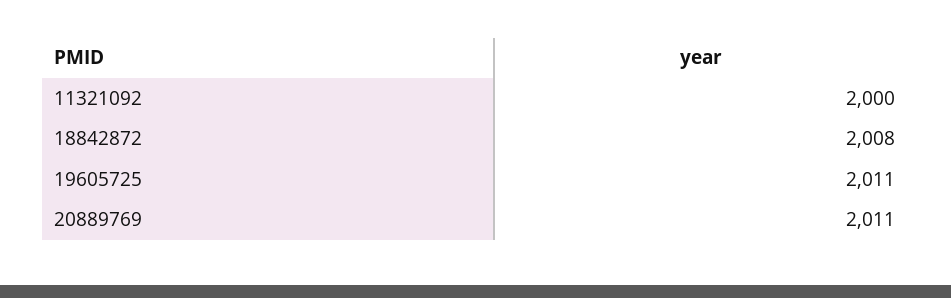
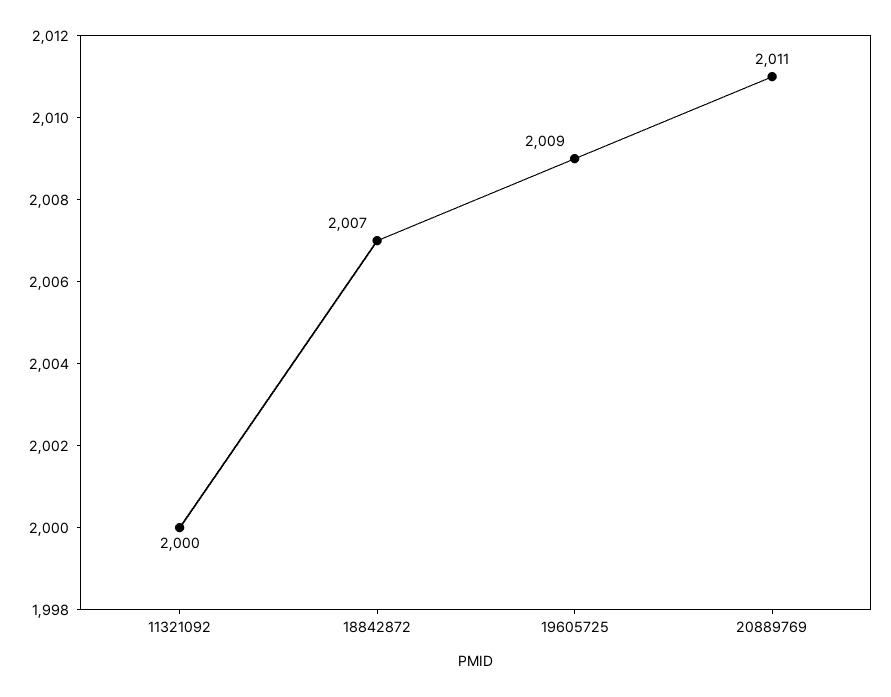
18842872: 2008 -> 2007
19605725: 2011 -> 2009

